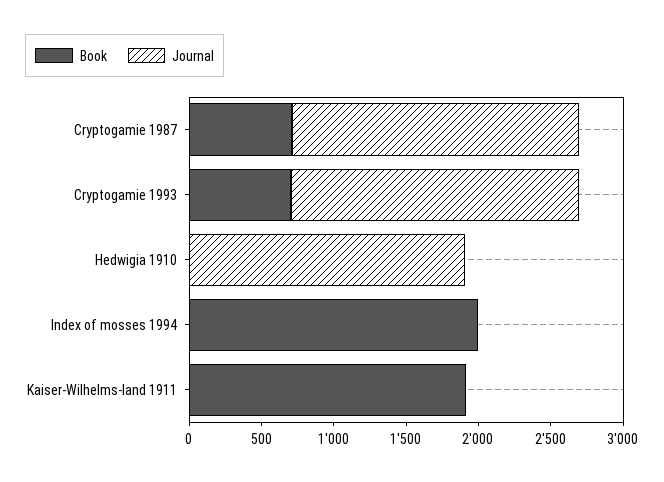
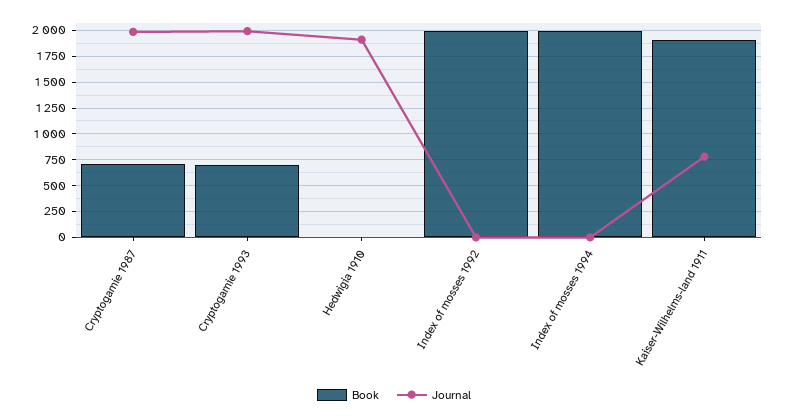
Journal, Kaiser-Wilhelms-land 1911: 0 -> 750
Book, Index of mosses 1992: none -> 2000
Journal, Index of mosses 1992: none -> 0

